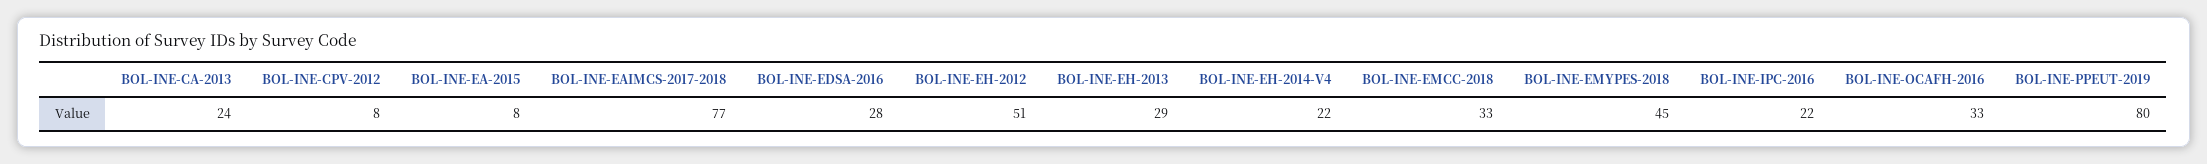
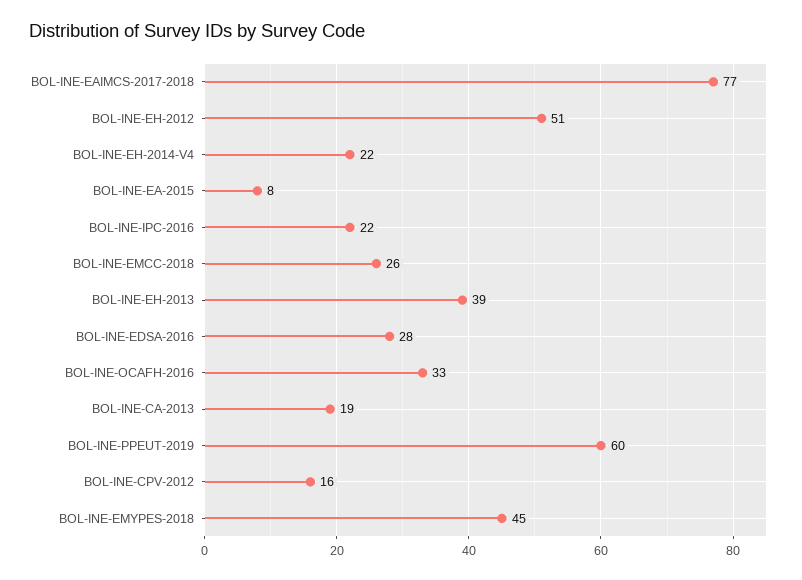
BOL-INE-CA-2013: 24 -> 19
BOL-INE-CPV-2012: 8 -> 16
BOL-INE-EH-2013: 29 -> 39
BOL-INE-EMCC-2018: 33 -> 26
BOL-INE-PPEUT-2019: 80 -> 60

